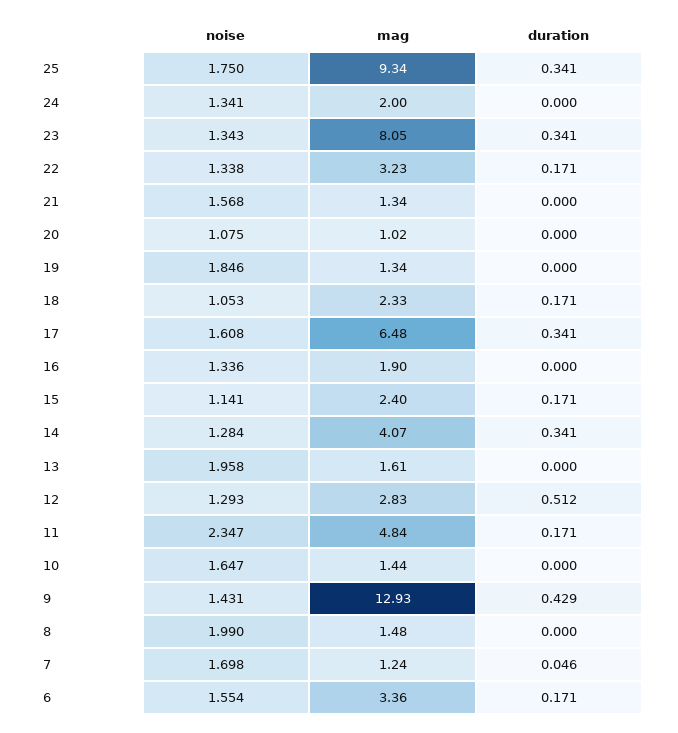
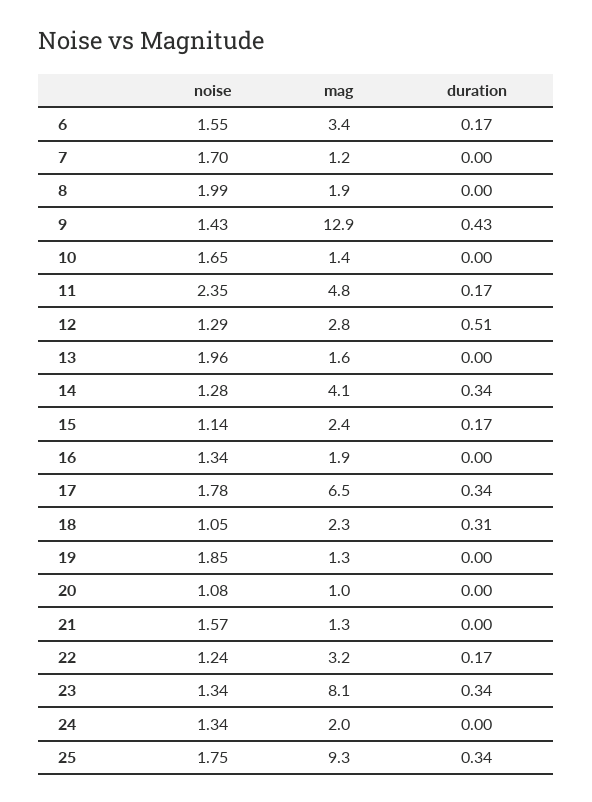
noise, 22: 1.338 -> 1.24
duration, 18: 0.171 -> 0.31
noise, 17: 1.608 -> 1.78
mag, 8: 1.48 -> 1.9
duration, 7: 0.046 -> 0

